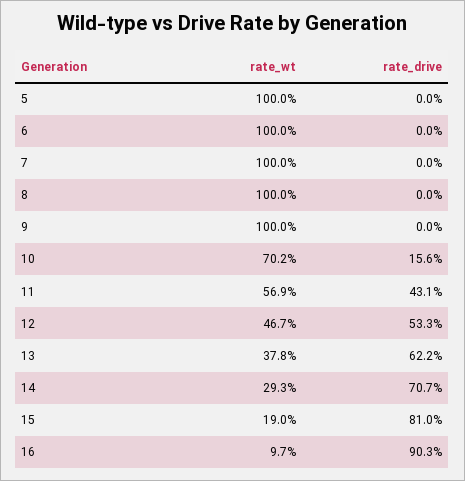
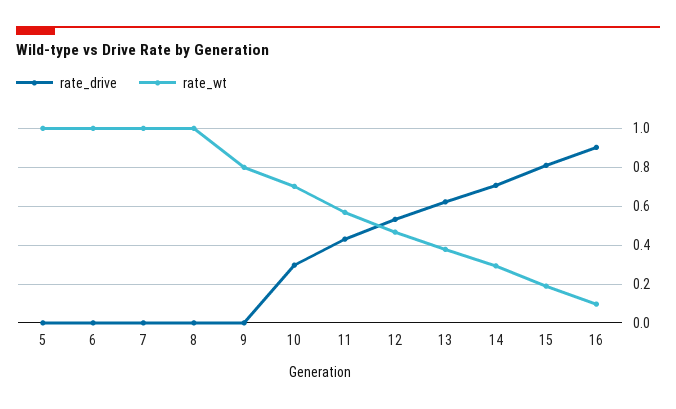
rate_wt, 9: 1 -> 0.8
rate_drive, 10: 0.156 -> 0.3

